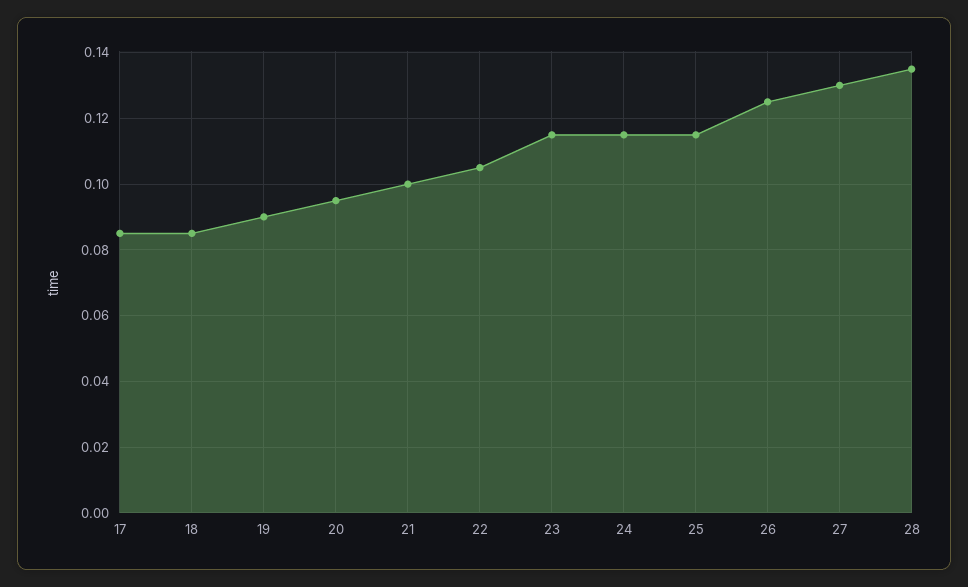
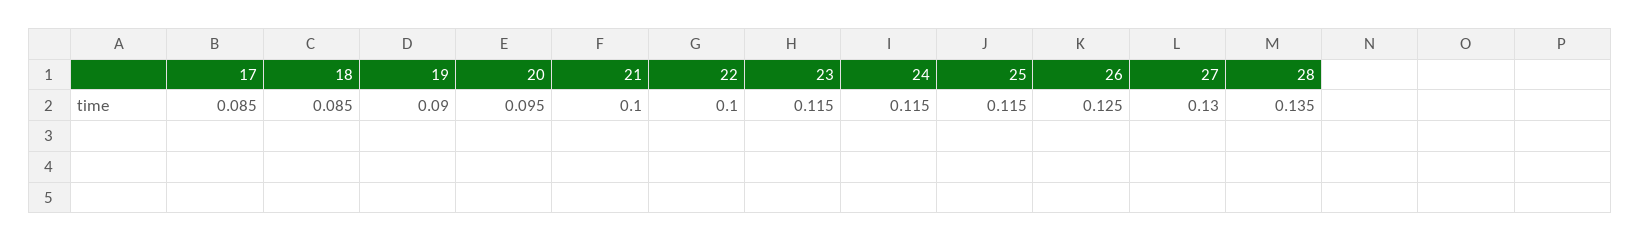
22: 0.105 -> 0.1

